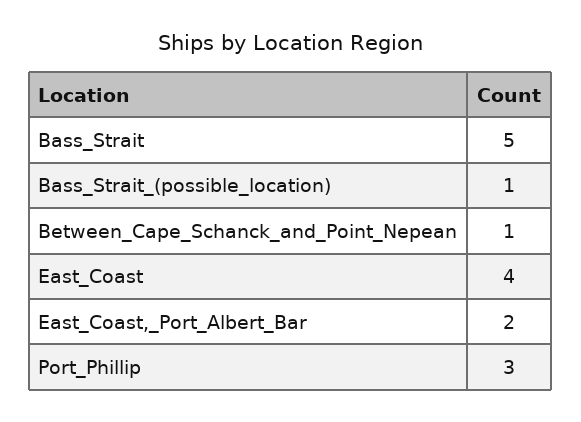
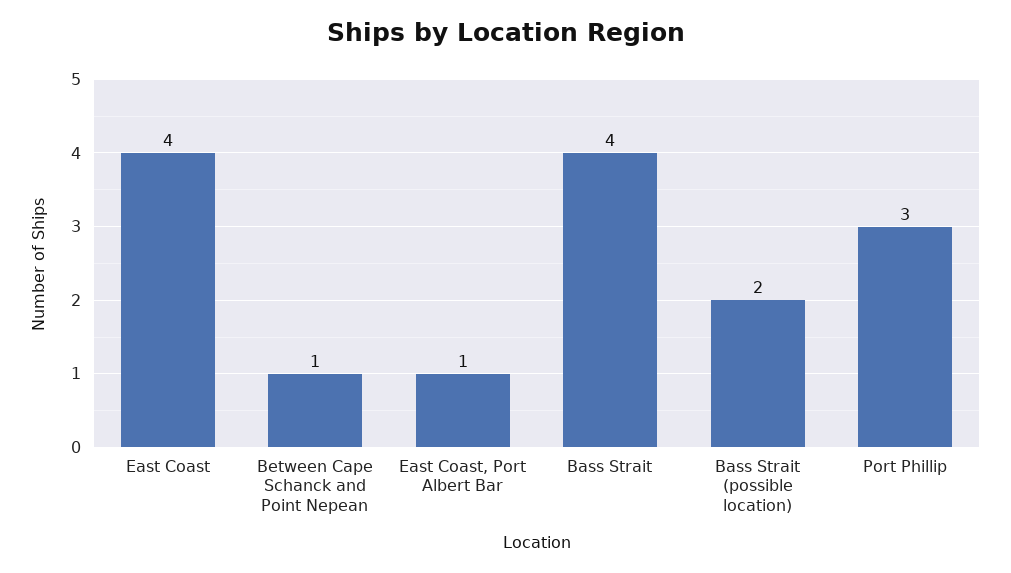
Bass_Strait: 5 -> 4
Bass_Strait_(possible_location): 1 -> 2
East_Coast,_Port_Albert_Bar: 2 -> 1

